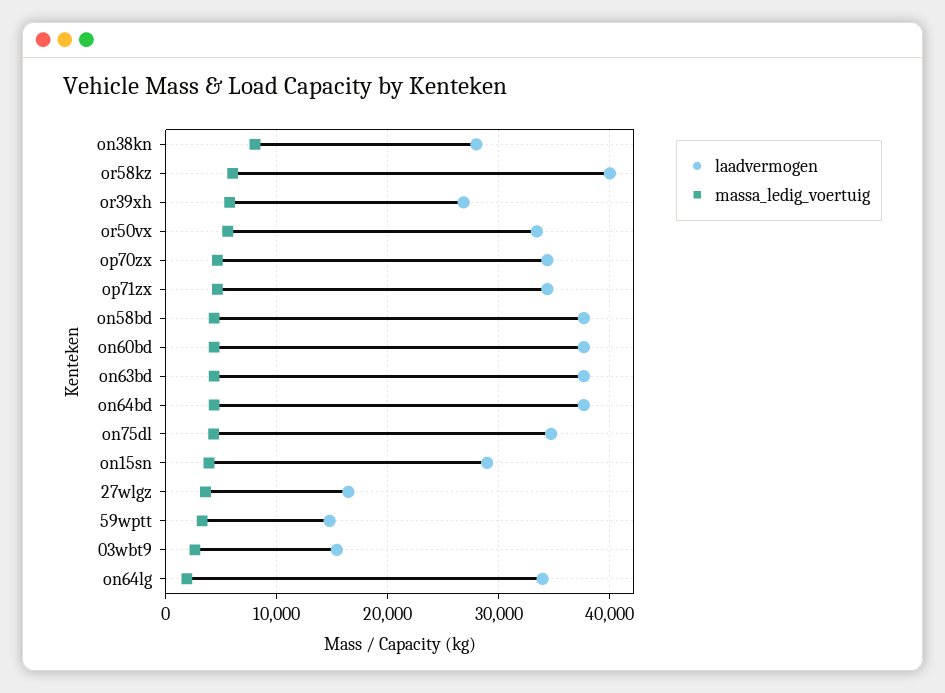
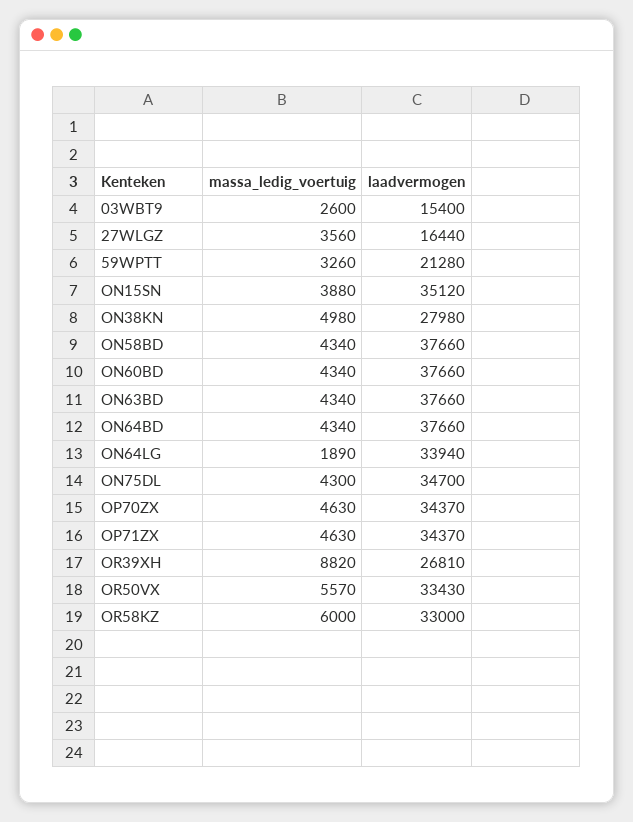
massa_ledig_voertuig, on38kn: 8000 -> 4980
laadvermogen, or58kz: 40000 -> 33000
massa_ledig_voertuig, or39xh: 6000 -> 8820
laadvermogen, on15sn: 29000 -> 35120
laadvermogen, 59wptt: 15000 -> 21280

